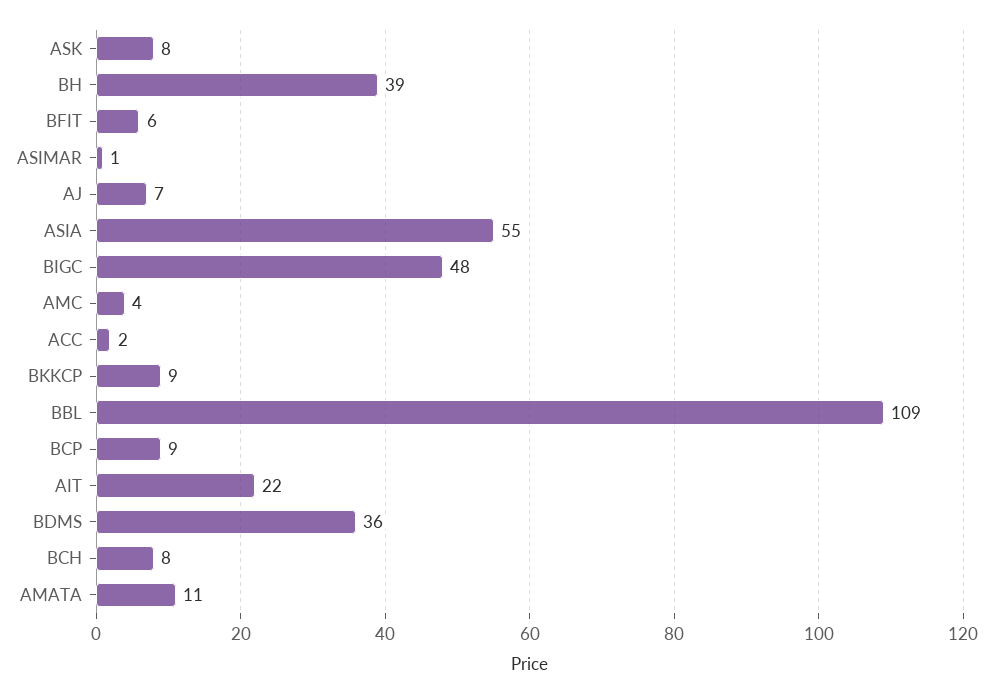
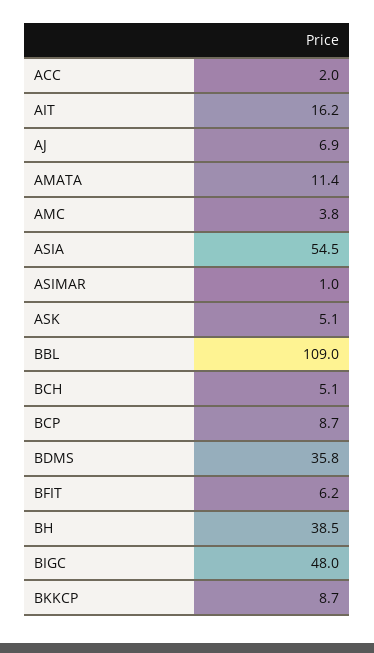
ASK: 8 -> 5.1
AIT: 22 -> 16.2
BCH: 8 -> 5.1

